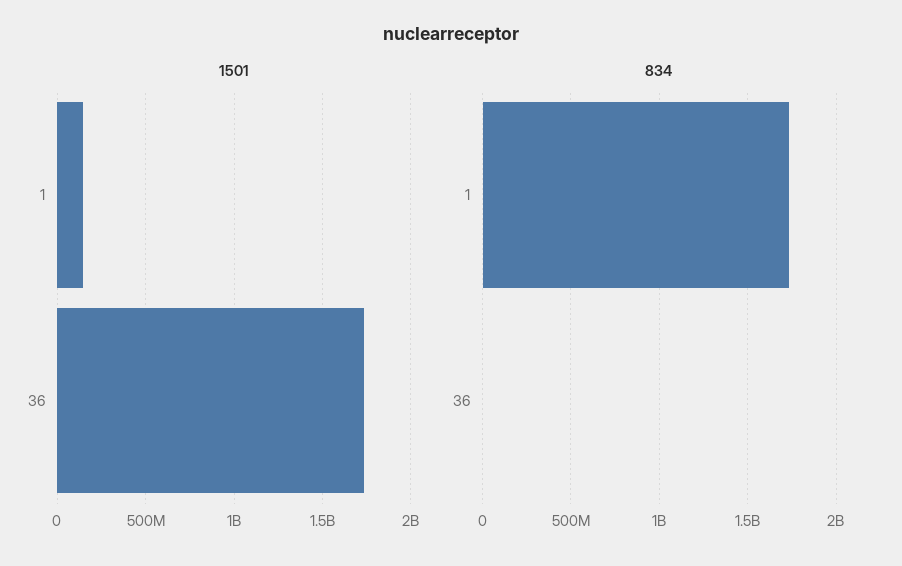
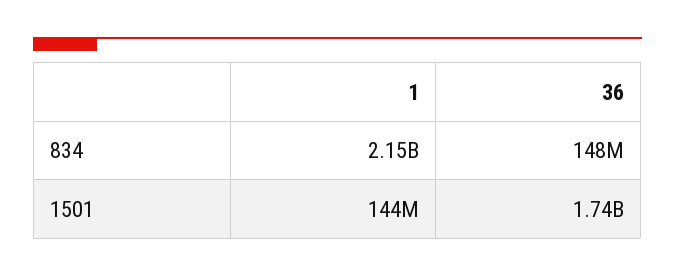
834, 1: 1750000000 -> 2150000000
834, 36: 0 -> 148000000

